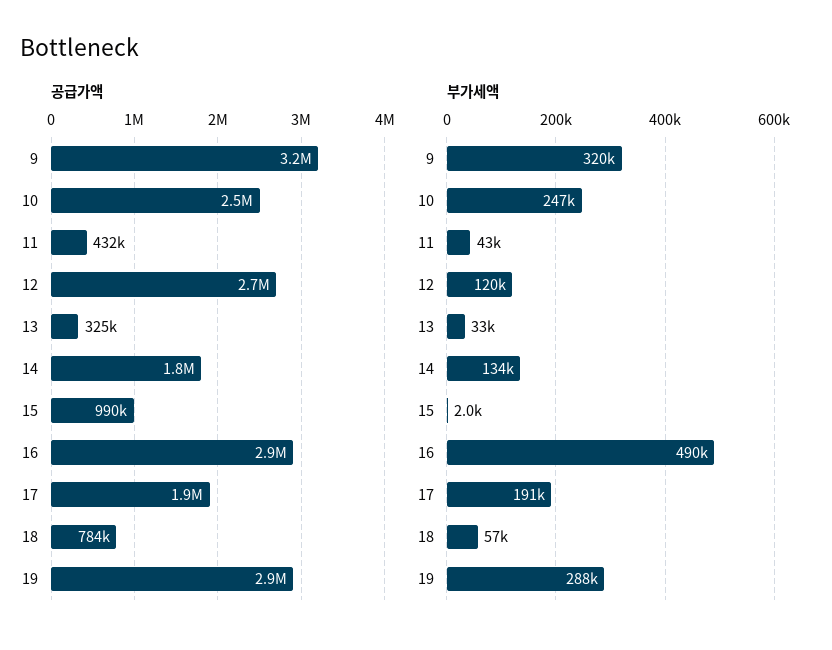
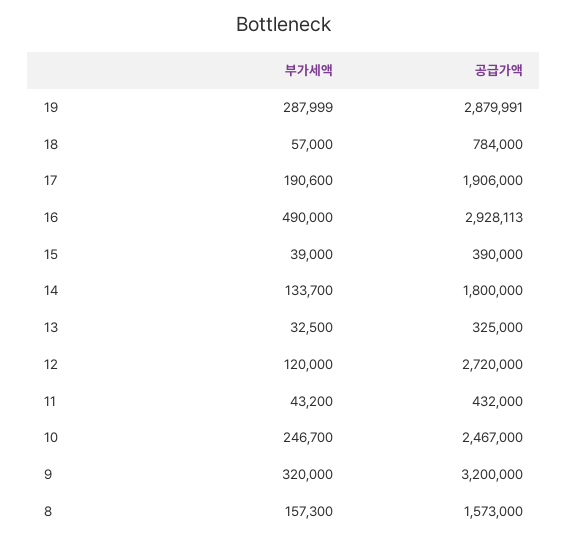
공급가액, 15: 990000 -> 390000
부가세액, 15: 2000 -> 39000
부가세액, 8: none -> 157300
공급가액, 8: none -> 1573000

